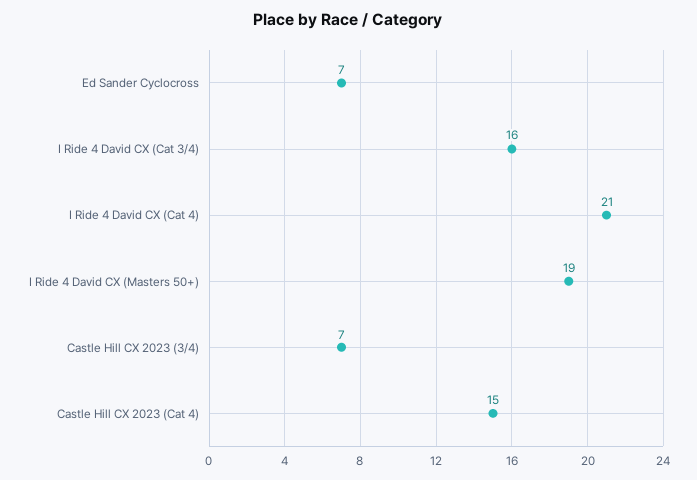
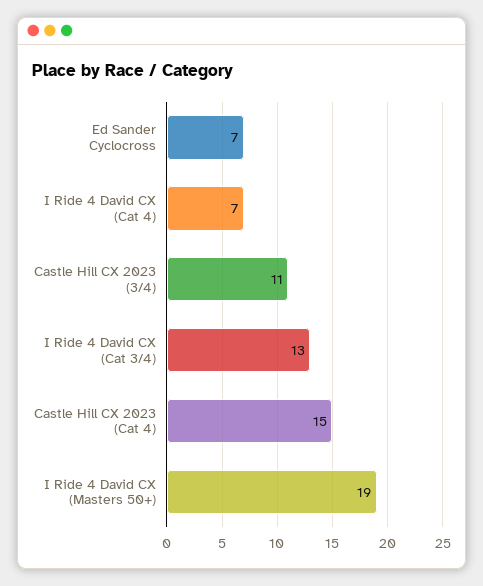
I Ride 4 David CX (Cat 3/4): 16 -> 13
I Ride 4 David CX (Cat 4): 21 -> 7
Castle Hill CX 2023 (3/4): 7 -> 11

